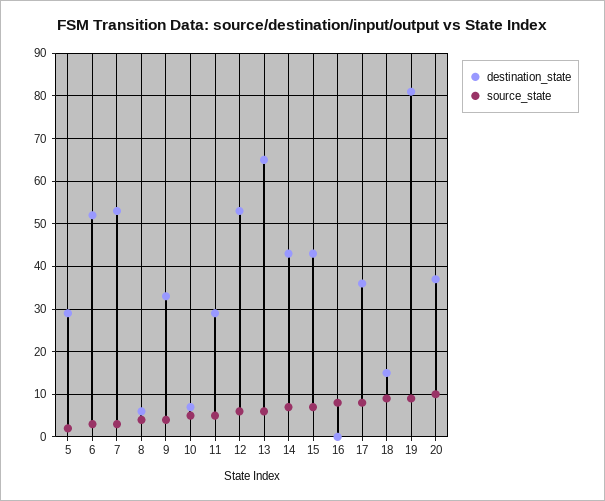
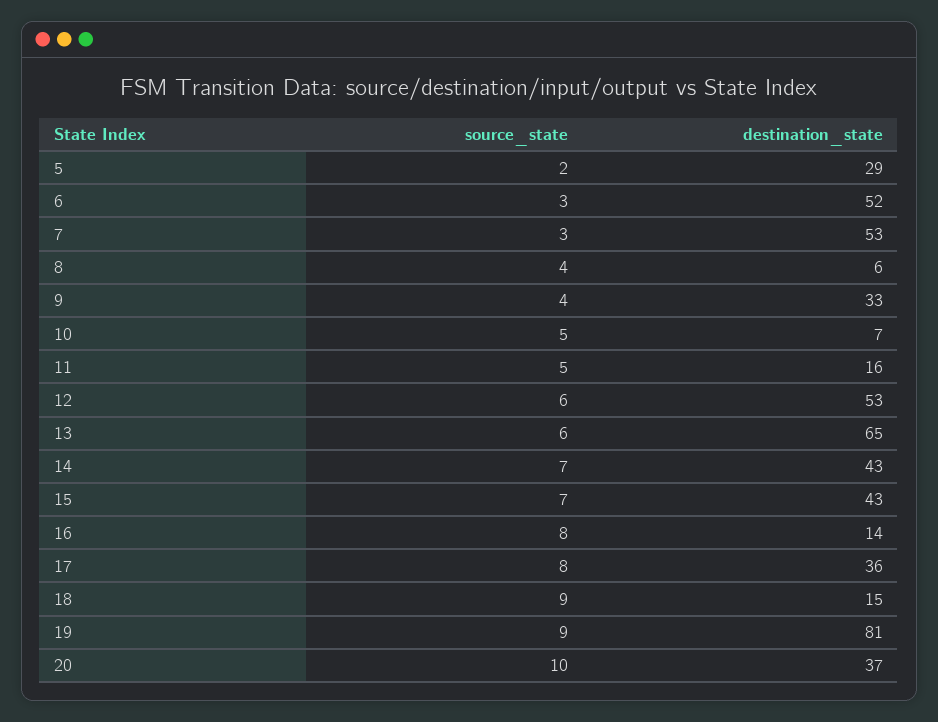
destination_state, 11: 30 -> 16
destination_state, 16: 0 -> 14

